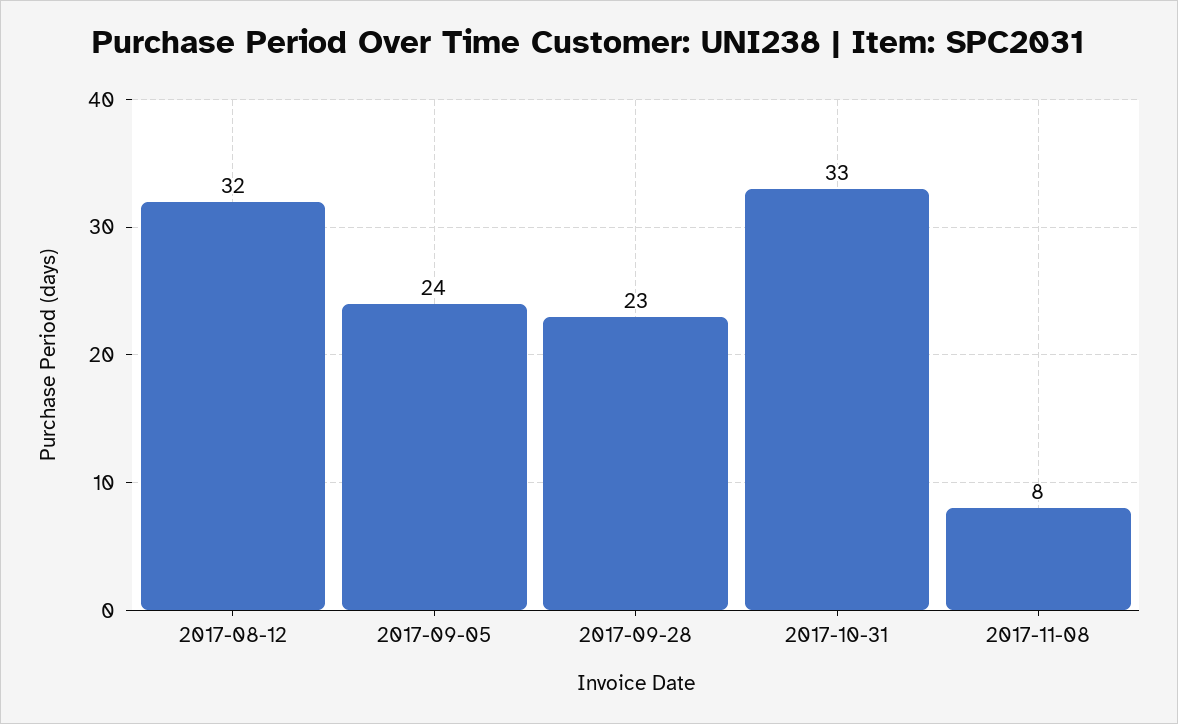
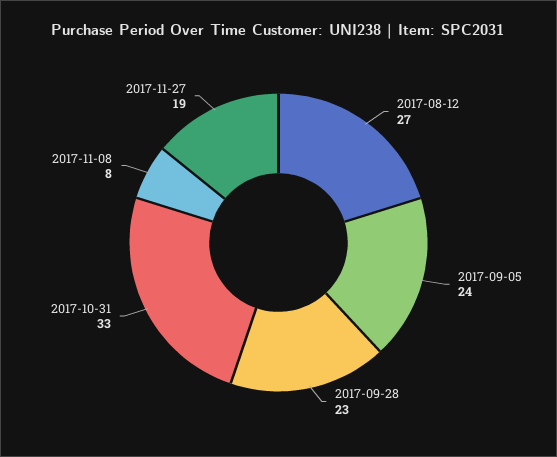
2017-08-12: 32 -> 27
2017-11-27: none -> 19

